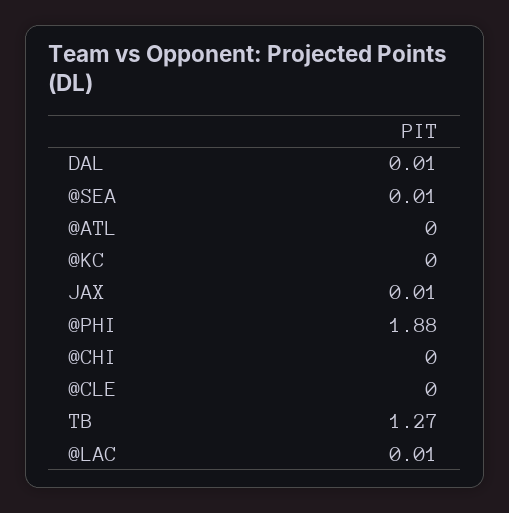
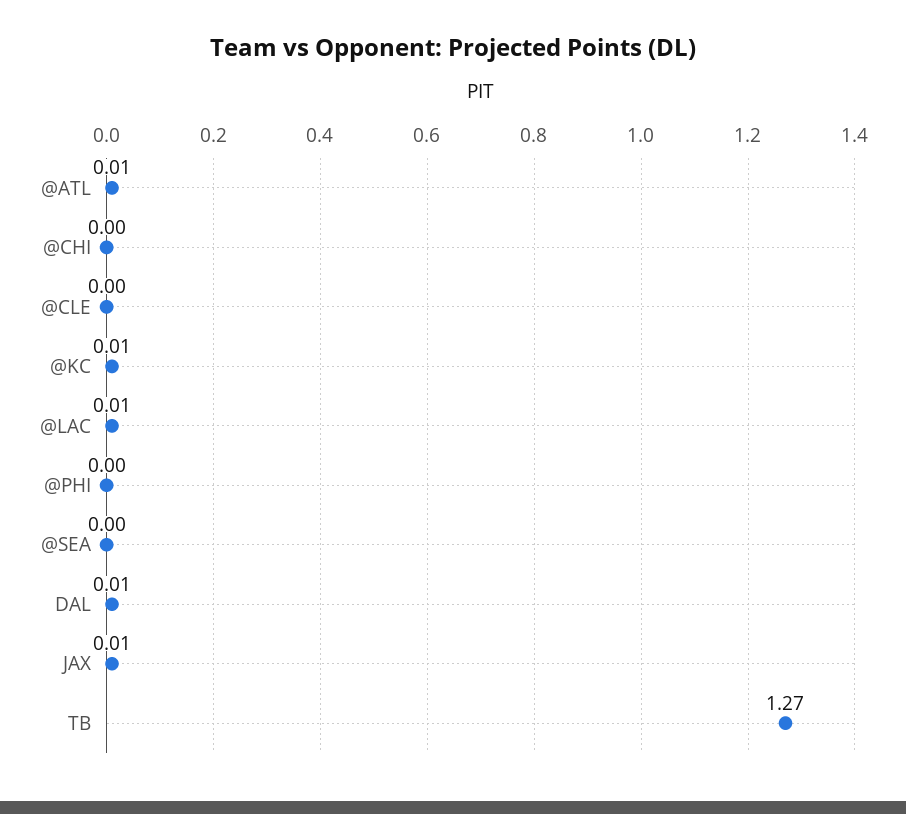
@SEA: 0.01 -> 0
@ATL: 0 -> 0.01
@KC: 0 -> 0.01
@PHI: 1.88 -> 0

